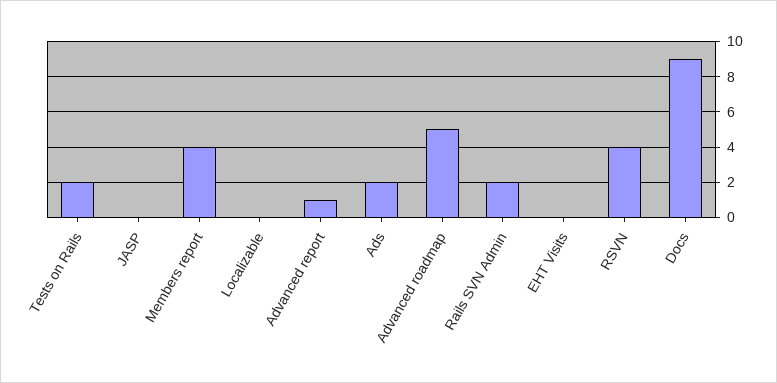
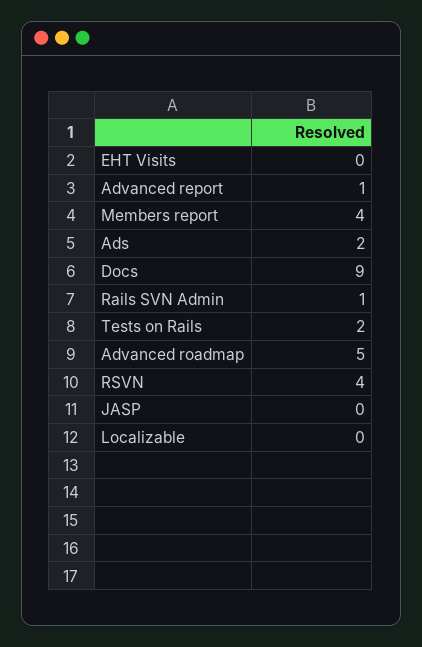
Rails SVN Admin: 2 -> 1

